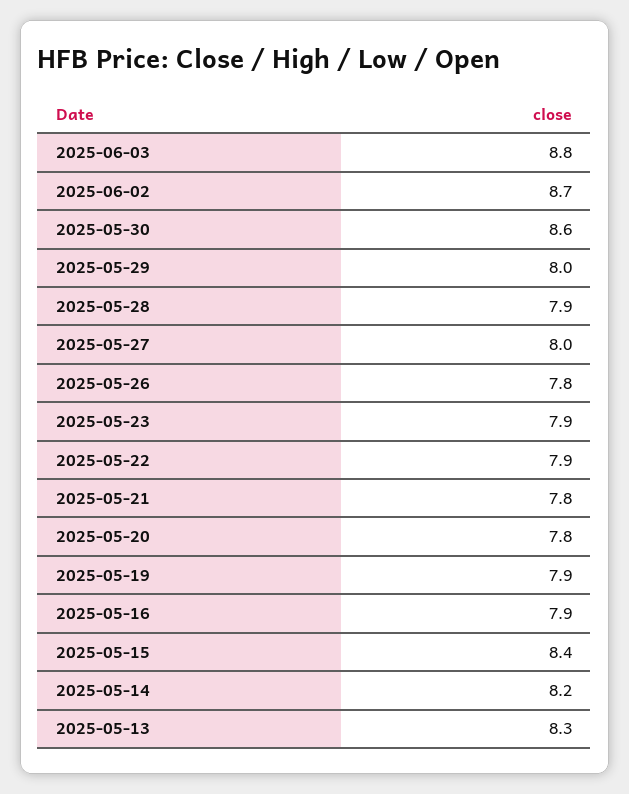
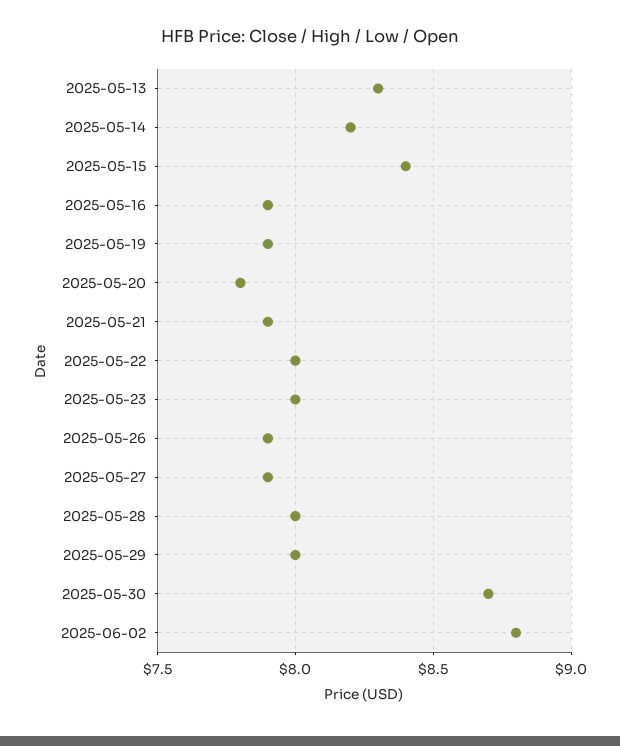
2025-06-03: 8.8 -> none
2025-06-02: 8.7 -> 8.8
2025-05-30: 8.6 -> 8.7
2025-05-28: 7.9 -> 8
2025-05-27: 8 -> 7.9
2025-05-26: 7.8 -> 7.9
2025-05-23: 7.9 -> 8
2025-05-22: 7.9 -> 8
2025-05-21: 7.8 -> 7.9

